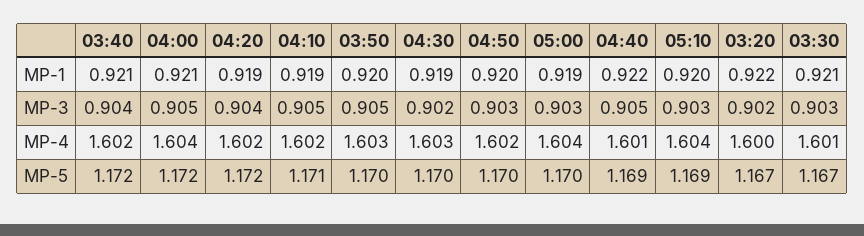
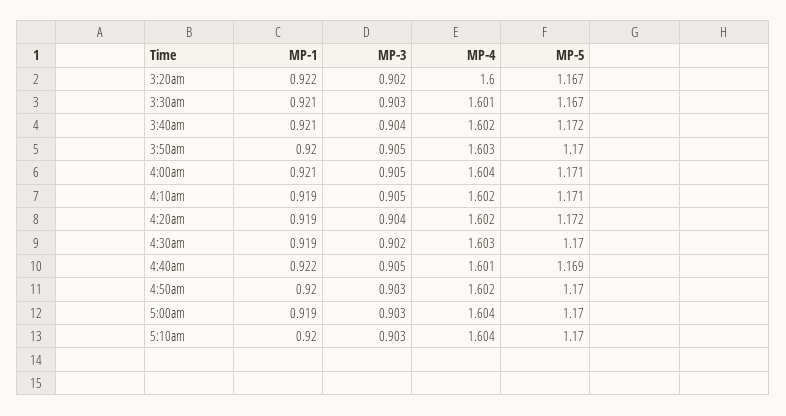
04:00, MP-5: 1.172 -> 1.171
05:10, MP-5: 1.169 -> 1.17

